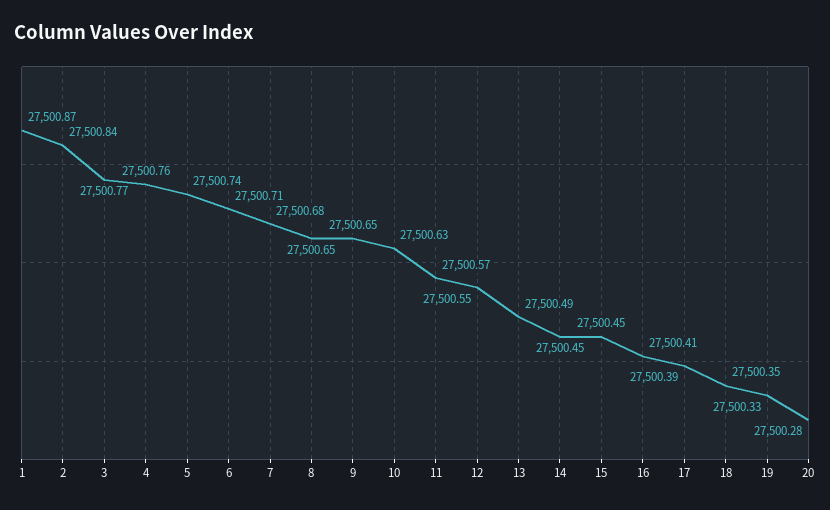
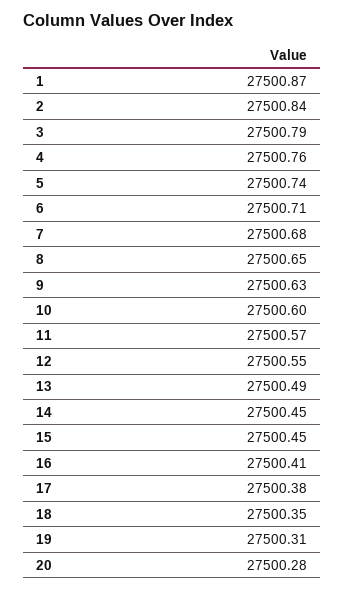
3: 27500.77 -> 27500.79
9: 27500.65 -> 27500.63
10: 27500.63 -> 27500.6
17: 27500.39 -> 27500.38
19: 27500.33 -> 27500.31

